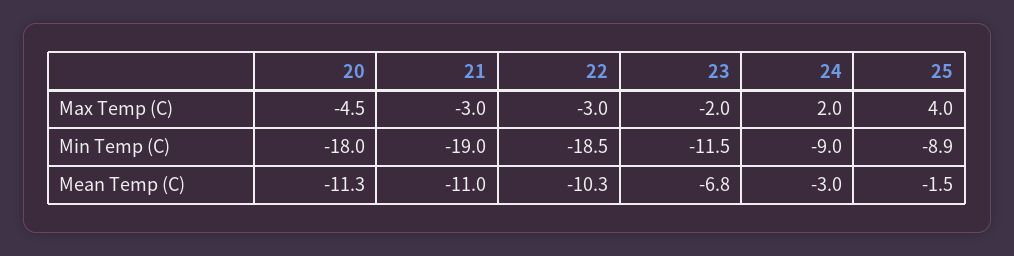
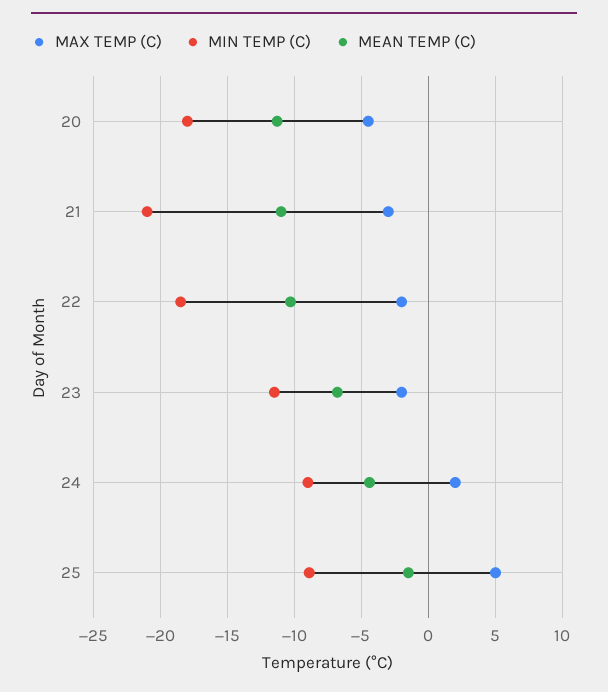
Max Temp (C), 22: -3 -> -2
Max Temp (C), 25: 4 -> 5
Min Temp (C), 21: -19 -> -21
Mean Temp (C), 24: -3 -> -4.5

